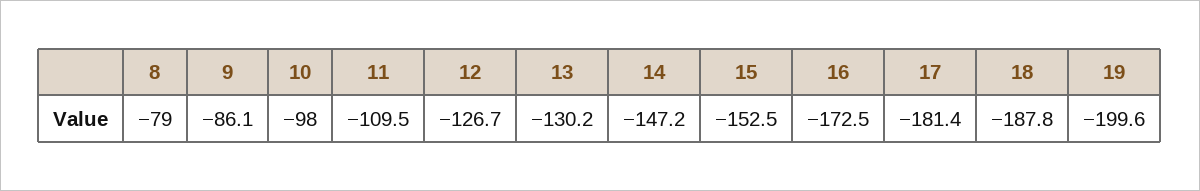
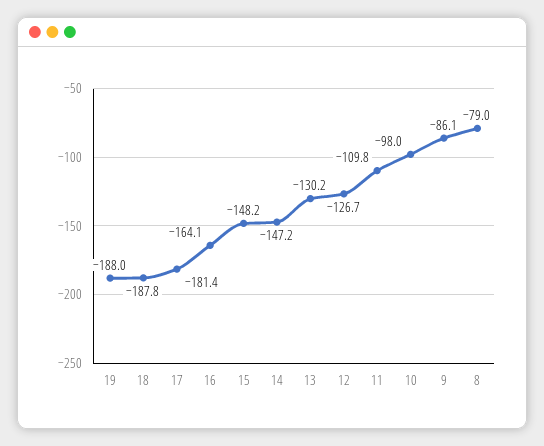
11: -109.5 -> -109.8
15: -152.5 -> -148.2
16: -172.5 -> -164.1
19: -199.6 -> -188

